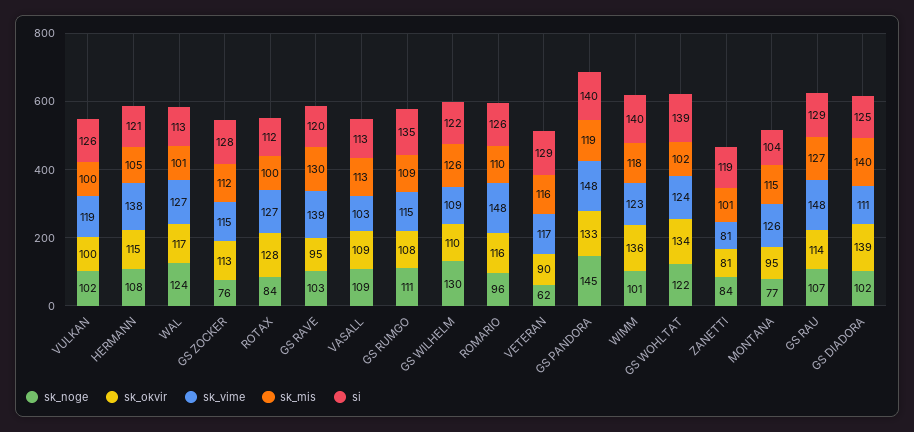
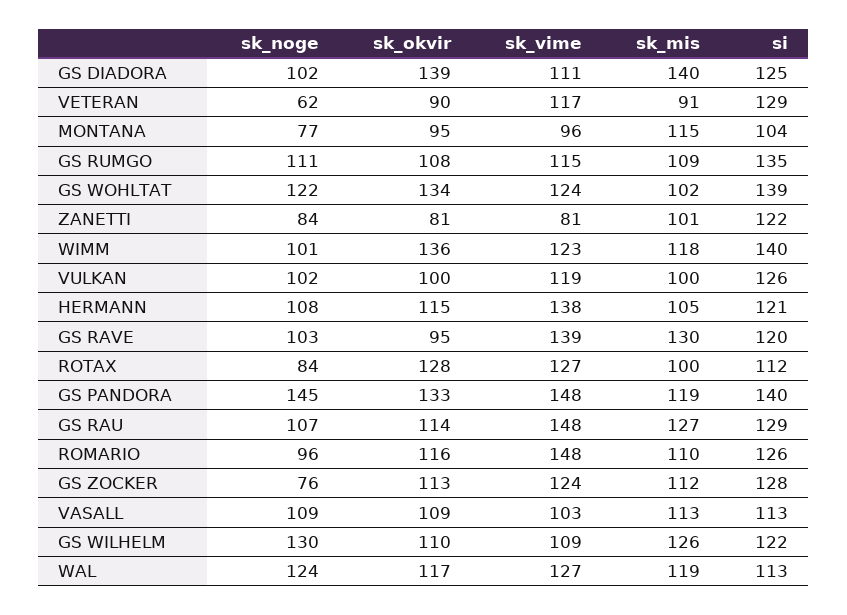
sk_mis, WAL: 101 -> 119
sk_vime, GS ZOCKER: 115 -> 124
sk_mis, VETERAN: 116 -> 91
si, ZANETTI: 119 -> 122
sk_vime, MONTANA: 126 -> 96

